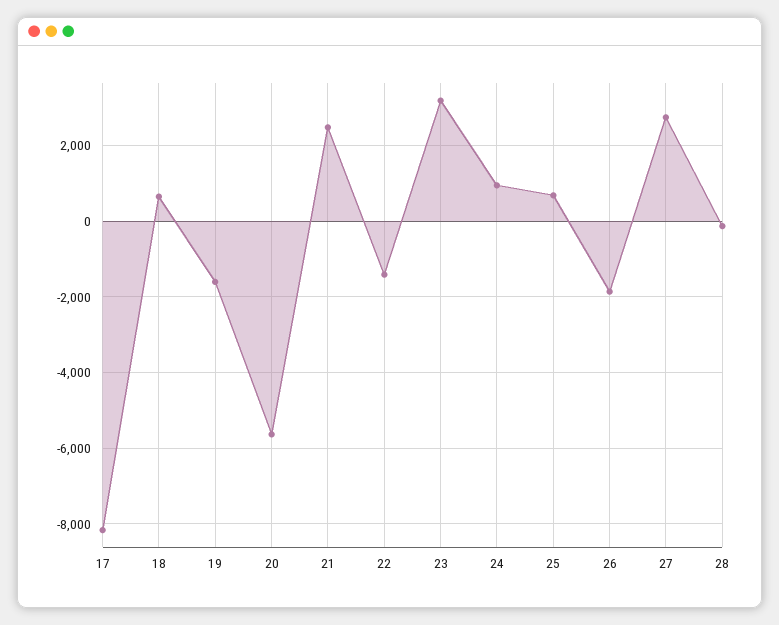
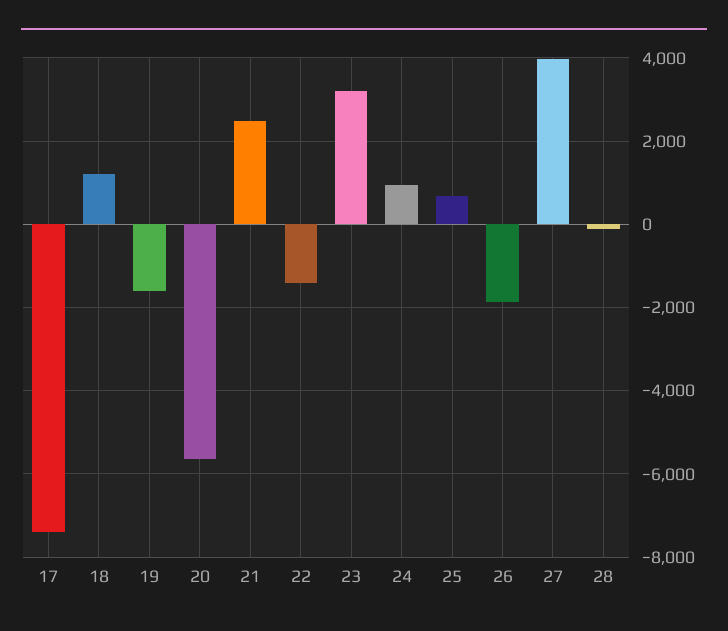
17: -8200 -> -7400
18: 600 -> 1200
27: 2800 -> 4000

